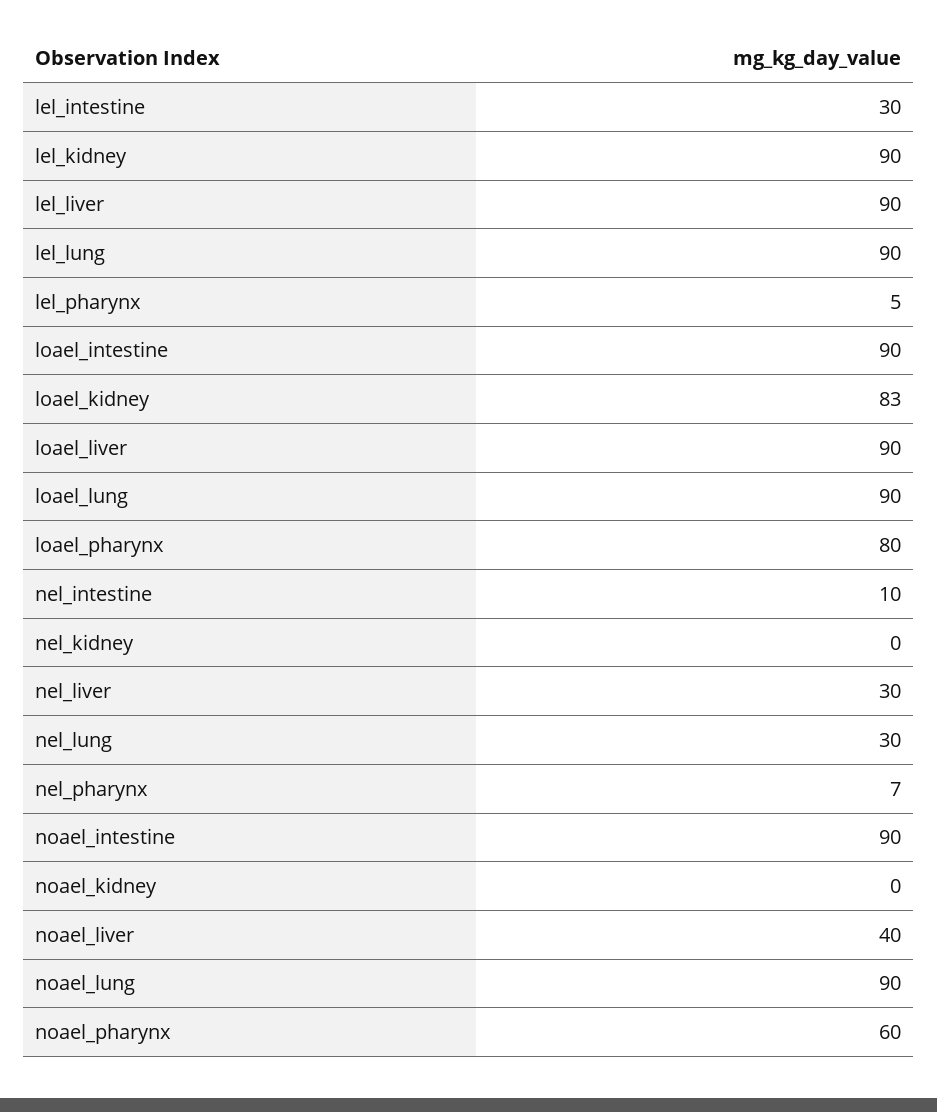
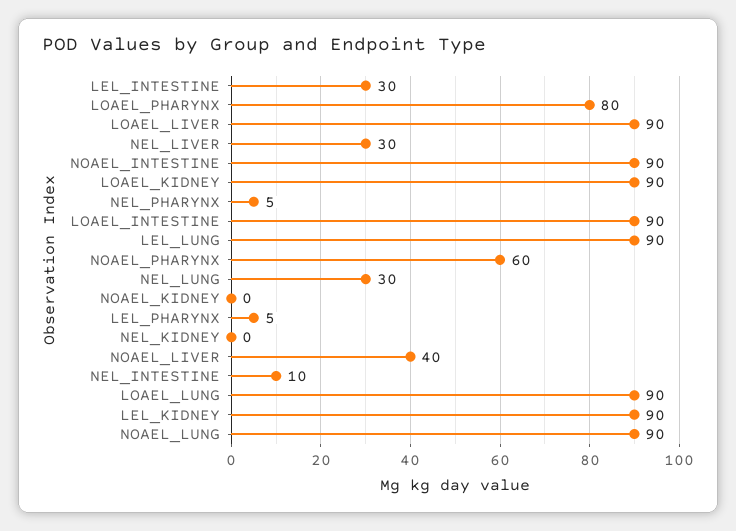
lel_liver: 90 -> none
loael_kidney: 83 -> 90
nel_pharynx: 7 -> 5

